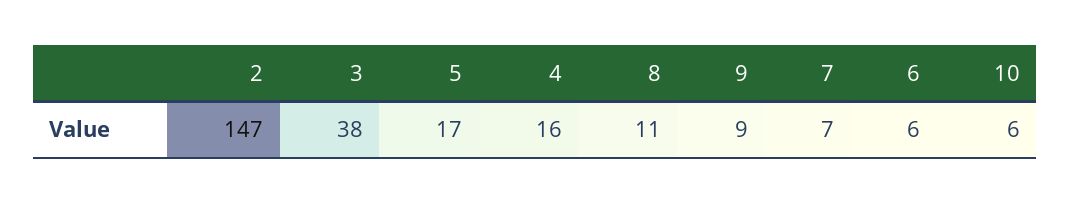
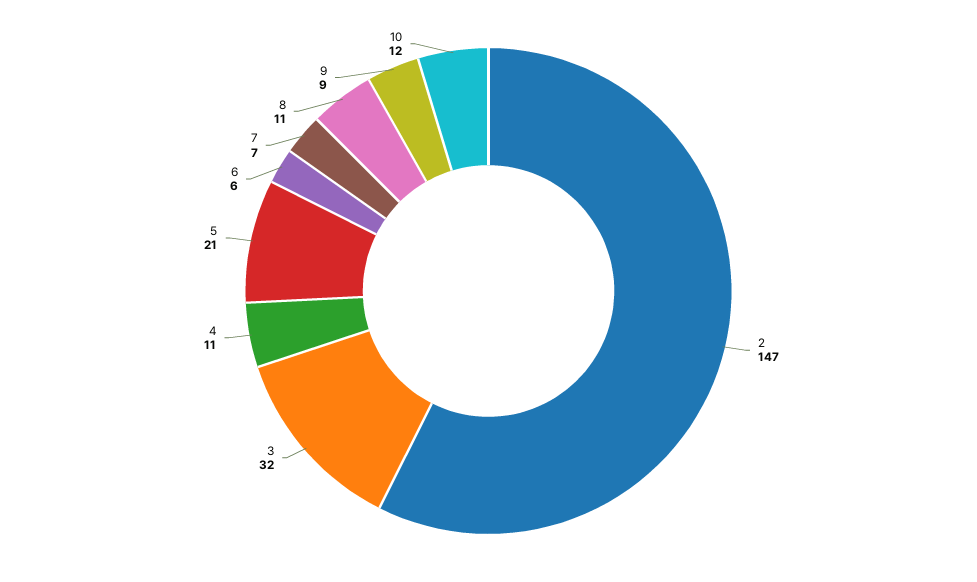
3: 38 -> 32
5: 17 -> 21
4: 16 -> 11
10: 6 -> 12

